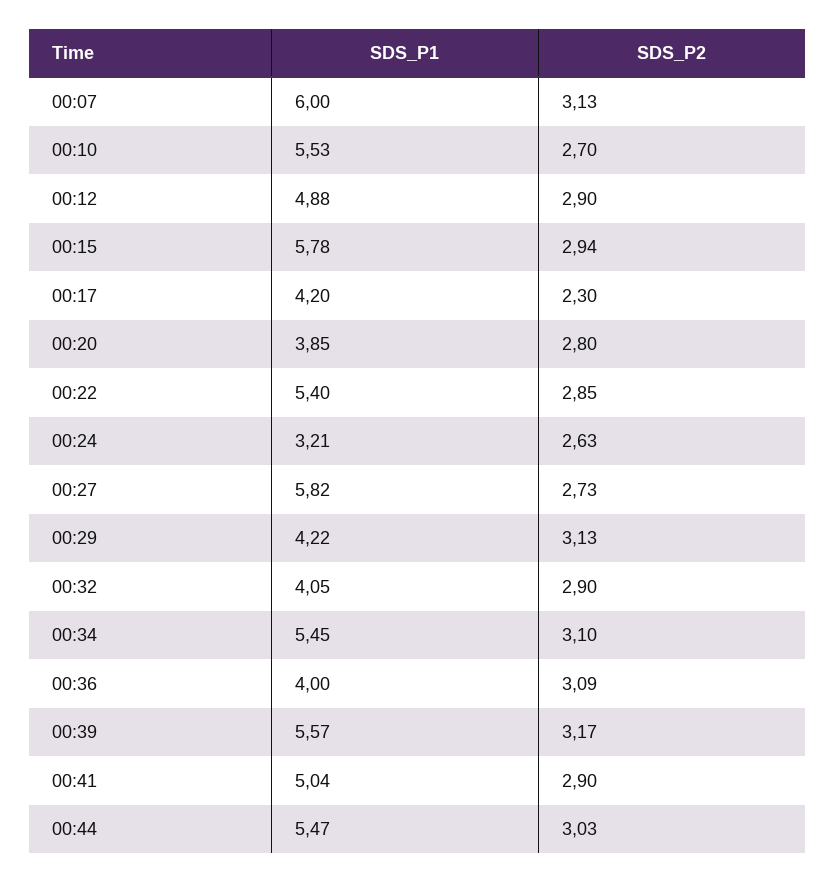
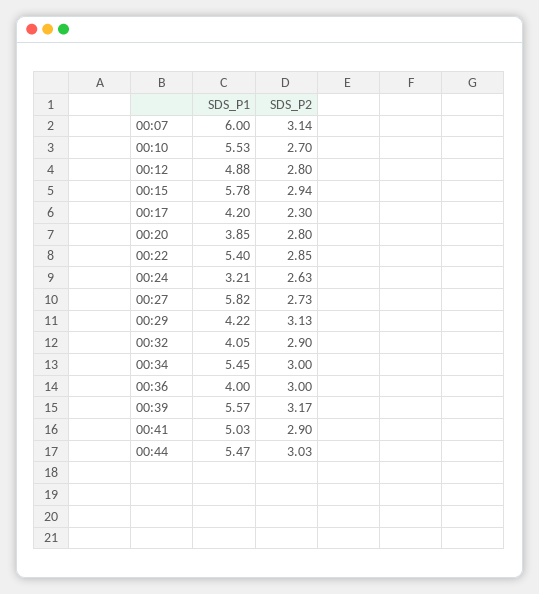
SDS_P2, 00:07: 3.13 -> 3.14
SDS_P2, 00:12: 2.9 -> 2.8
SDS_P2, 00:34: 3.1 -> 3
SDS_P2, 00:36: 3.09 -> 3
SDS_P1, 00:41: 5.04 -> 5.03

